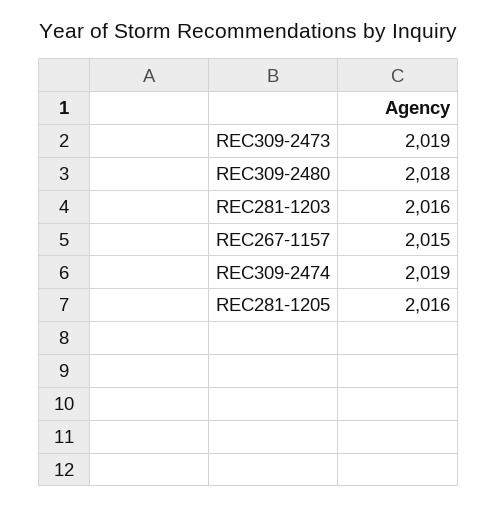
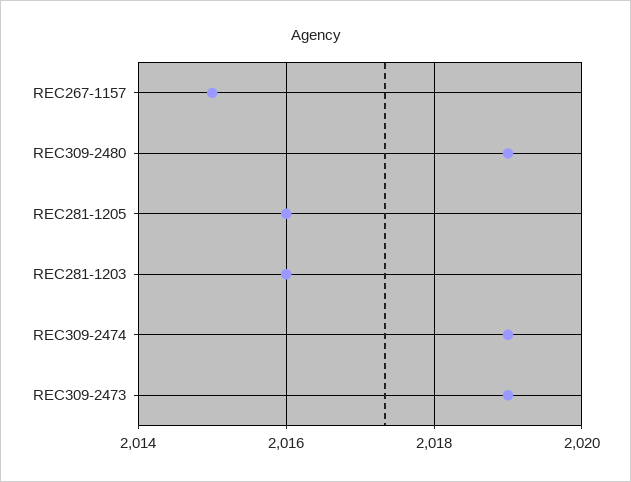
REC309-2480: 2018 -> 2019

